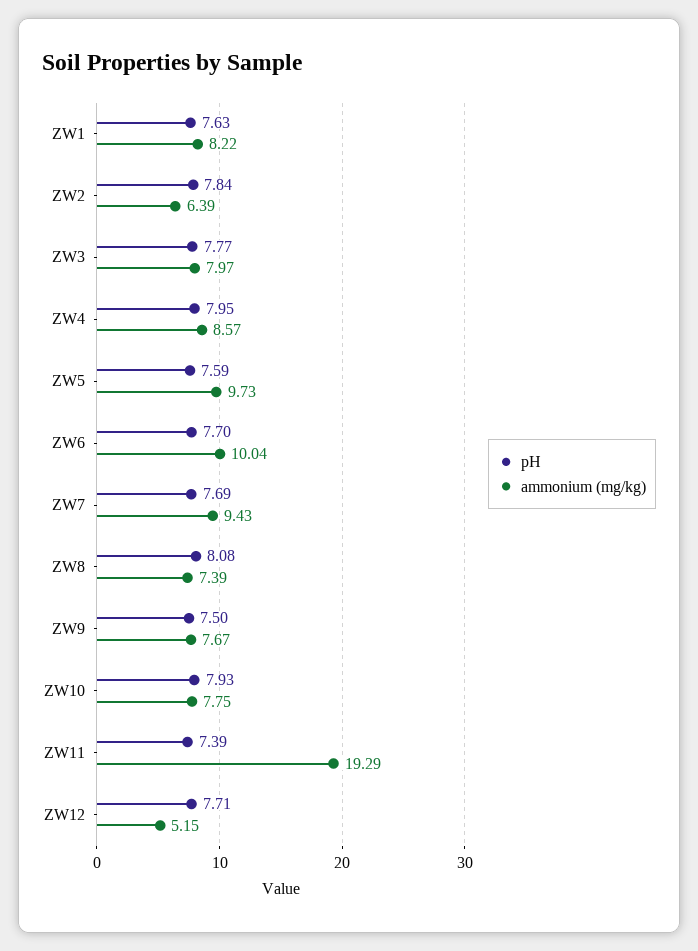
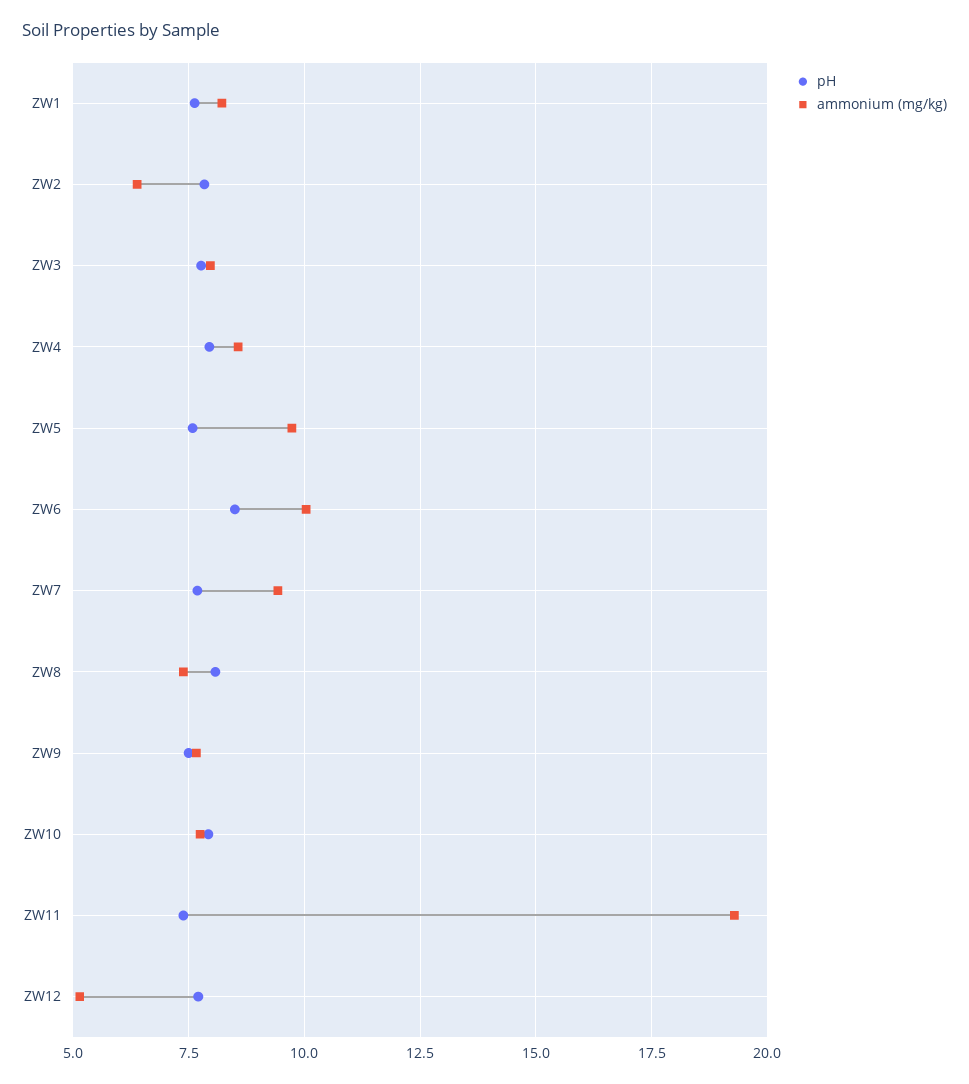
pH, ZW6: 7.7 -> 8.5

